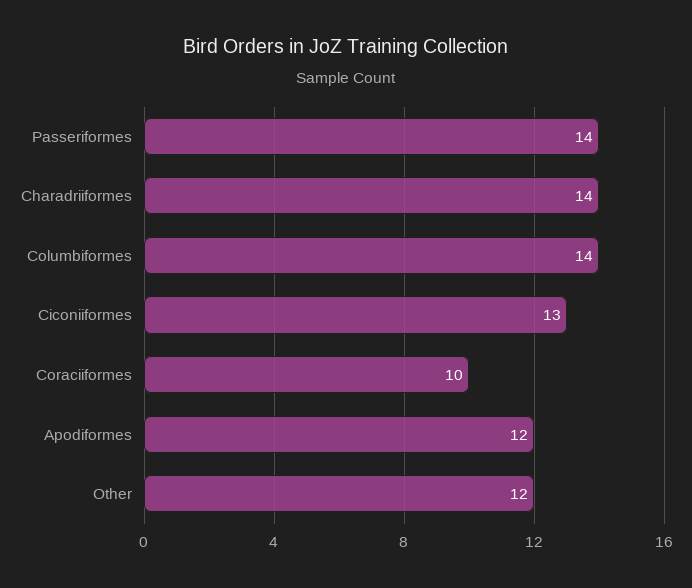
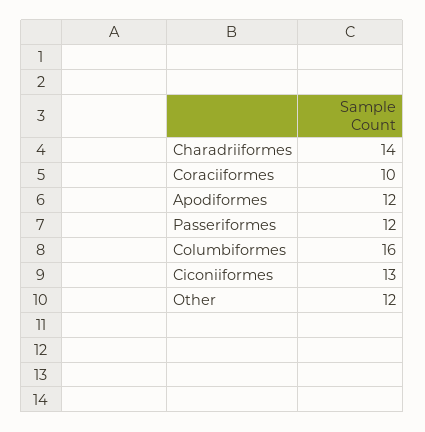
Passeriformes: 14 -> 12
Columbiformes: 14 -> 16

